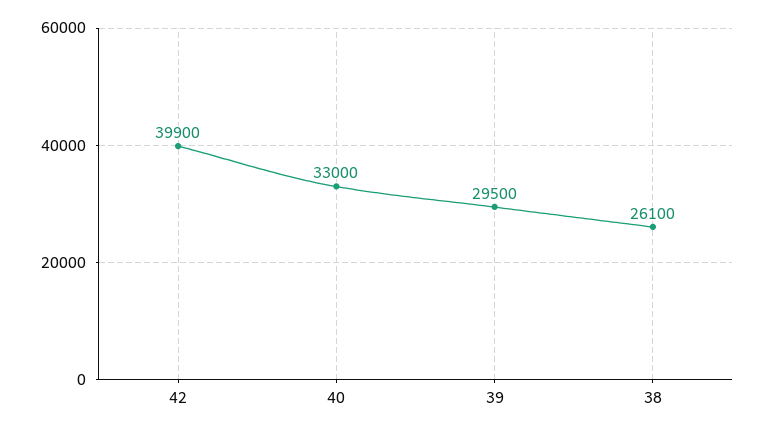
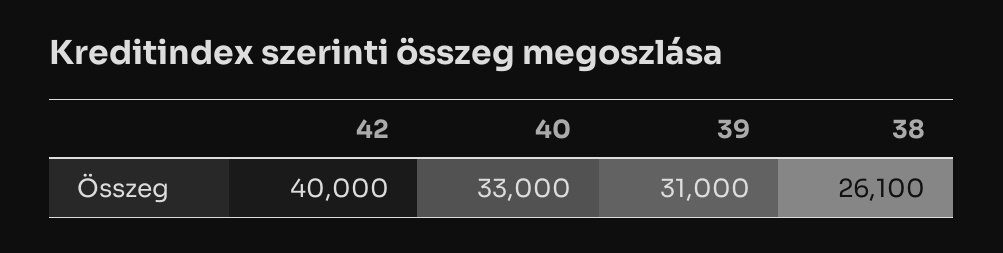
42: 39900 -> 40000
39: 29500 -> 31000

